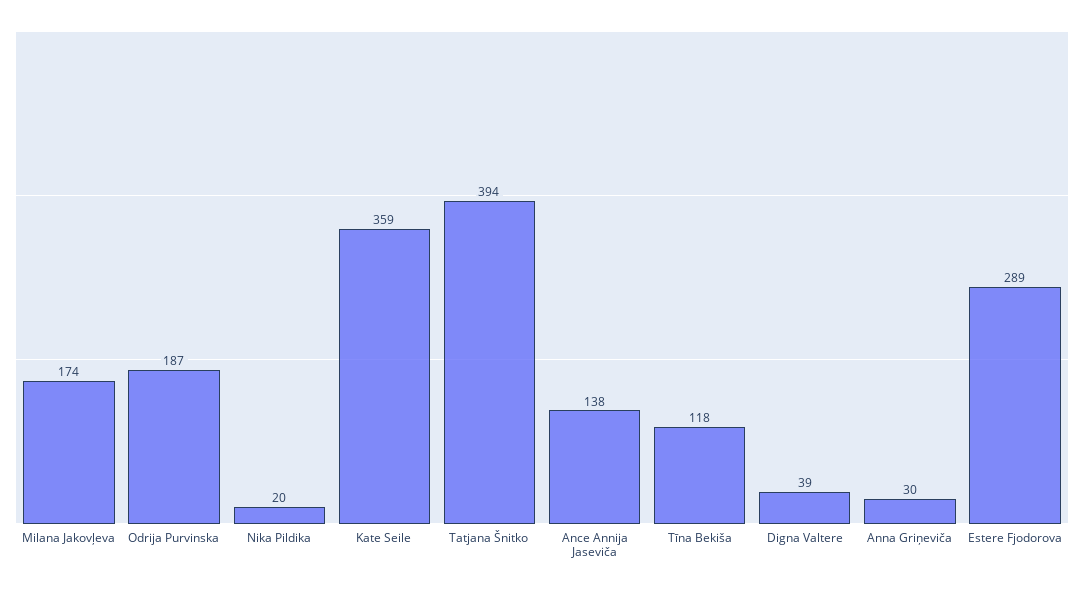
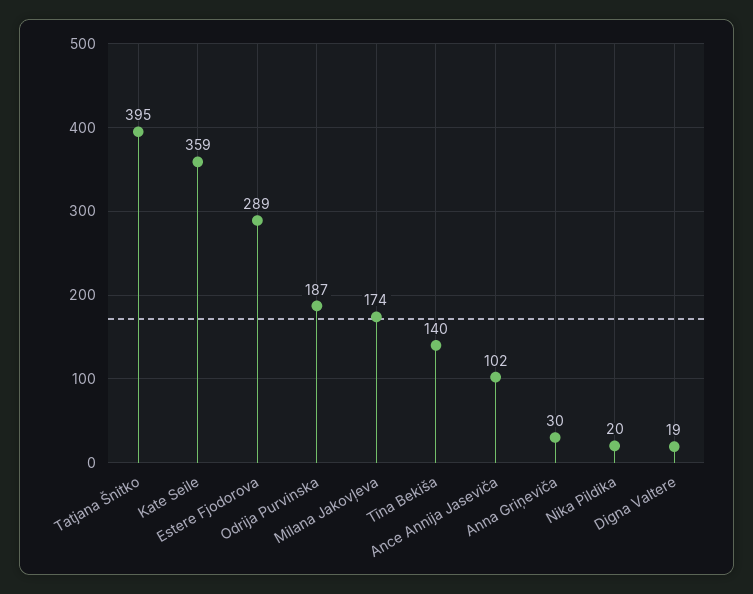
Tatjana Šnitko: 394 -> 395
Ance Annija Jaseviča: 138 -> 102
Tīna Bekiša: 118 -> 140
Digna Valtere: 39 -> 19

